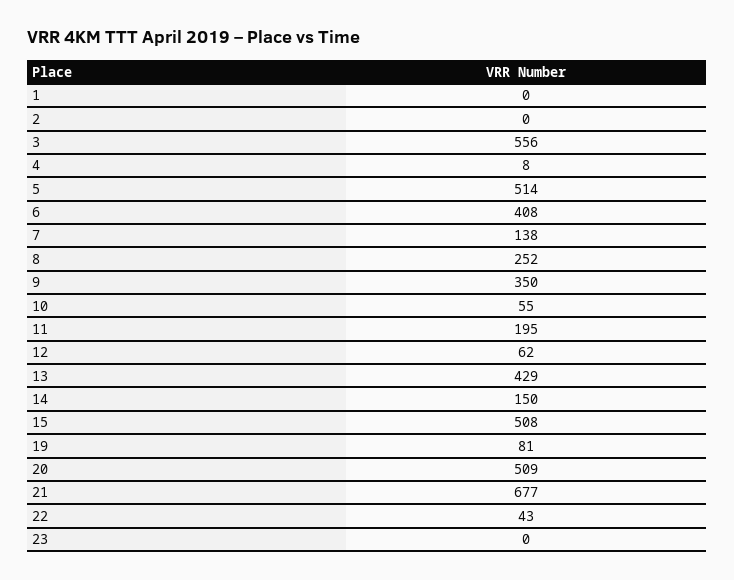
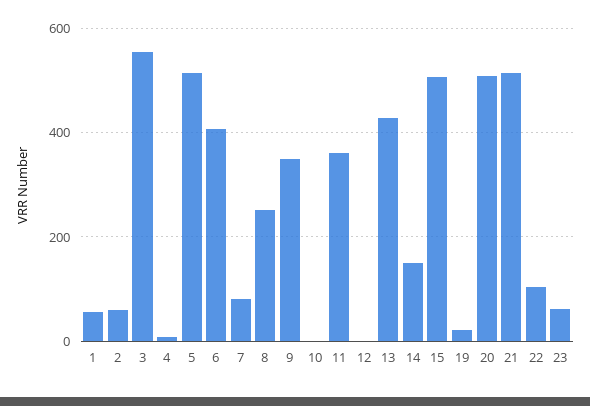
1: 0 -> 60
2: 0 -> 60
7: 138 -> 80
10: 55 -> 0
11: 195 -> 360
12: 62 -> 0
19: 81 -> 20
21: 677 -> 520
22: 43 -> 100
23: 0 -> 60

